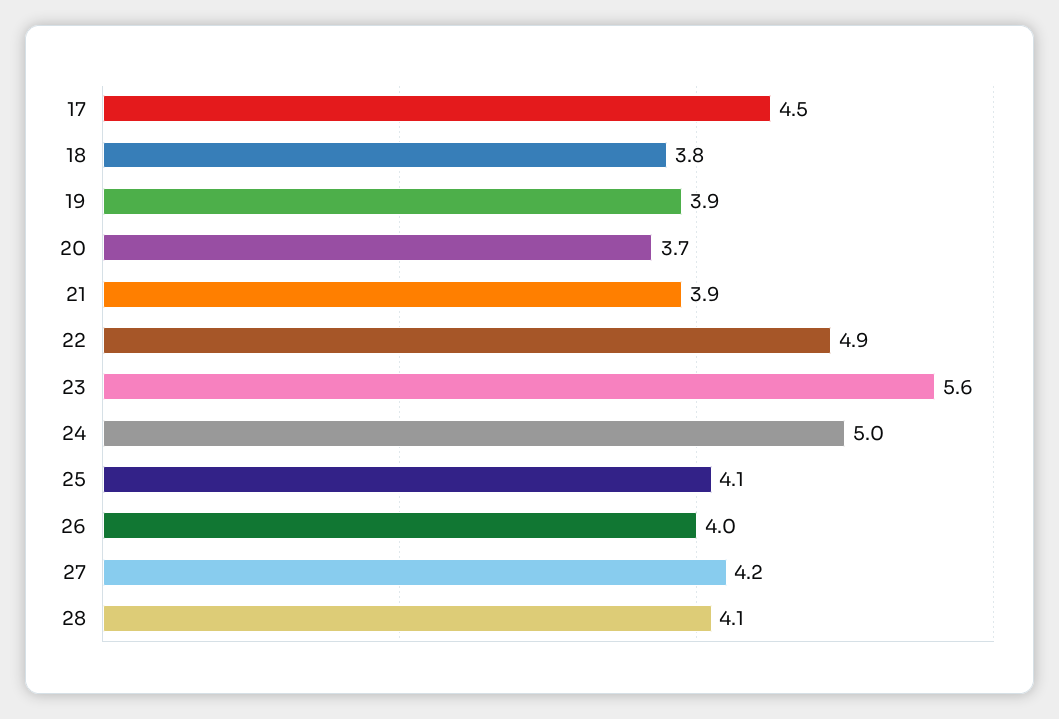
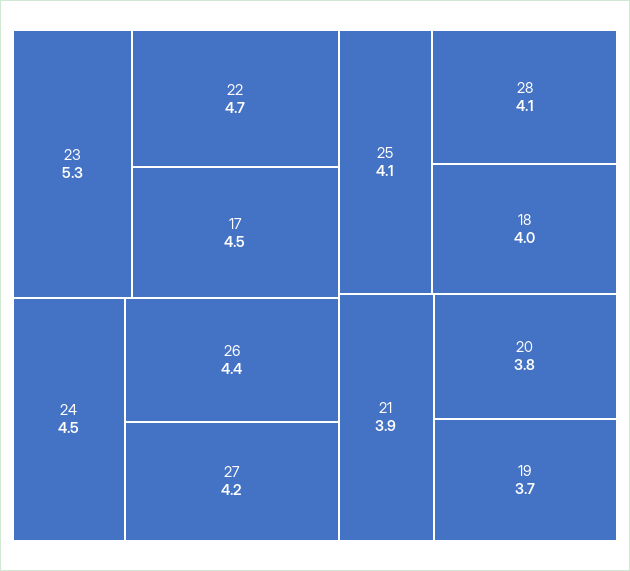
18: 3.8 -> 4
19: 3.9 -> 3.7
20: 3.7 -> 3.8
22: 4.9 -> 4.7
23: 5.6 -> 5.3
24: 5 -> 4.5
26: 4 -> 4.4

